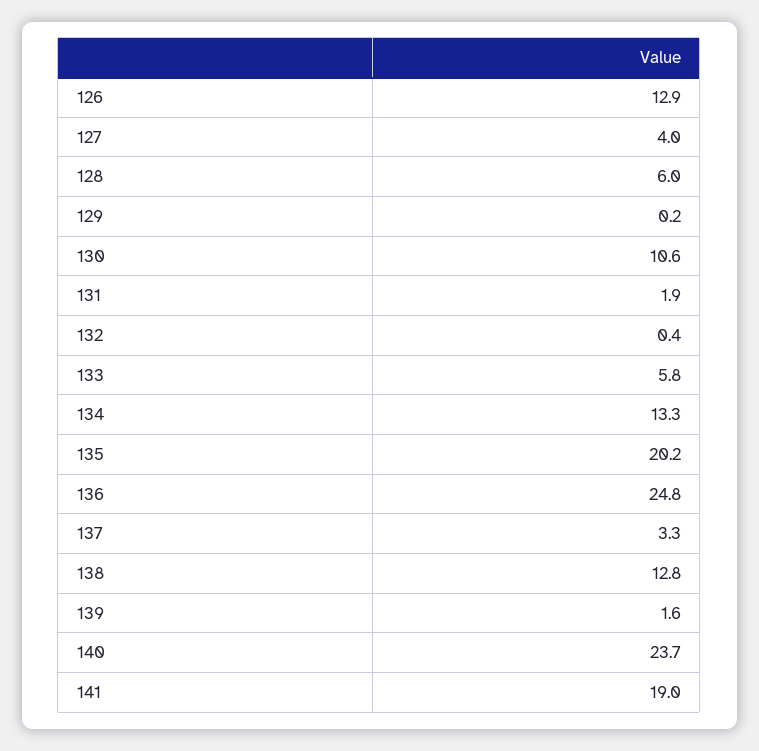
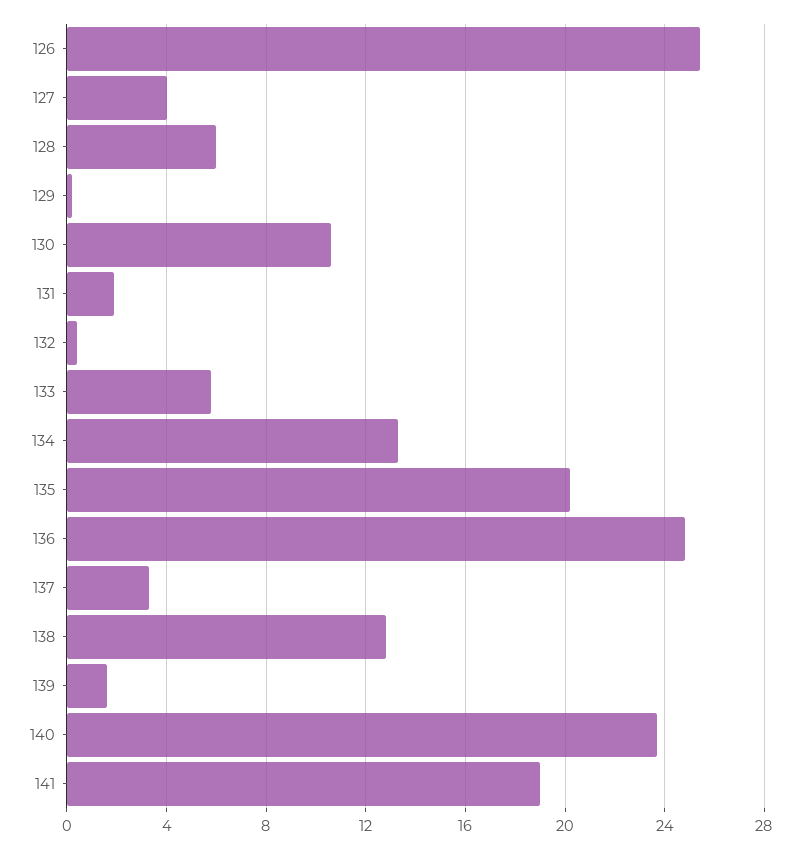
126: 12.9 -> 25.5

